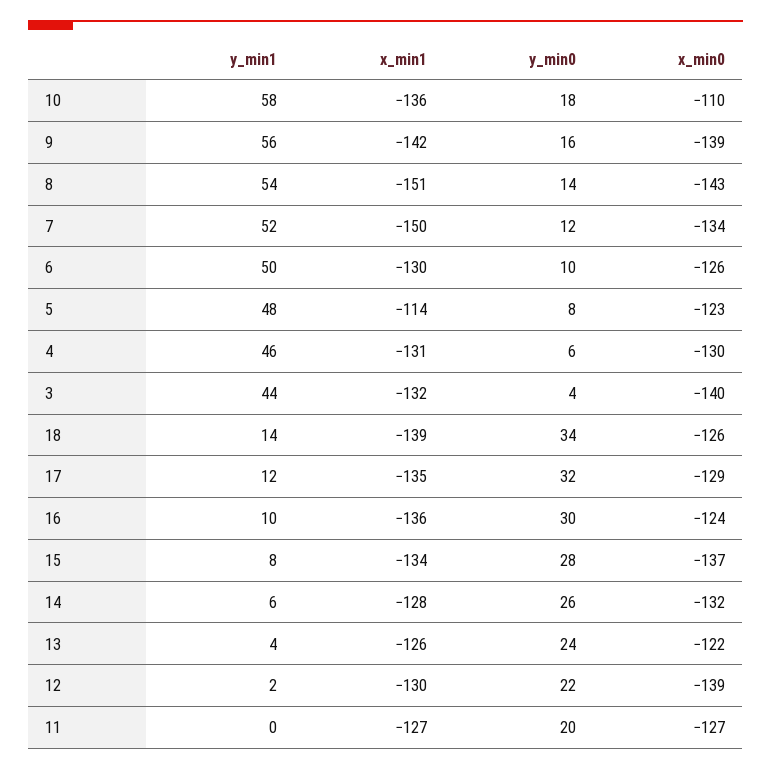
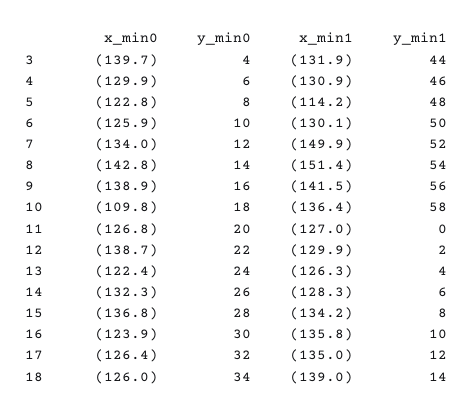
x_min0, 17: -129 -> -126.4

